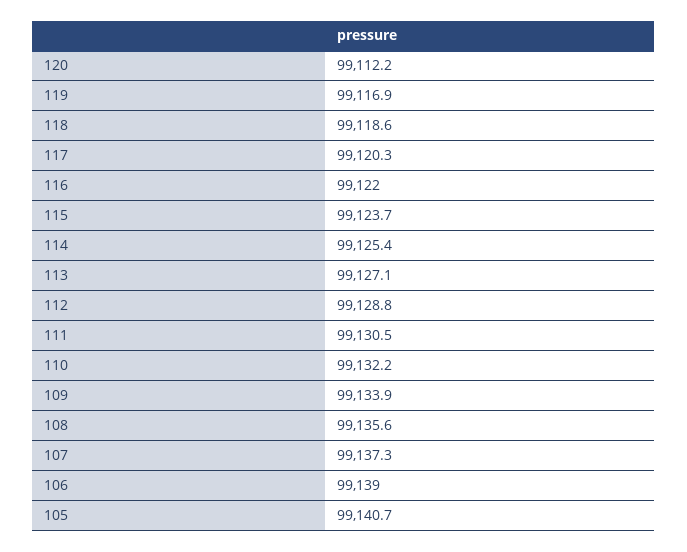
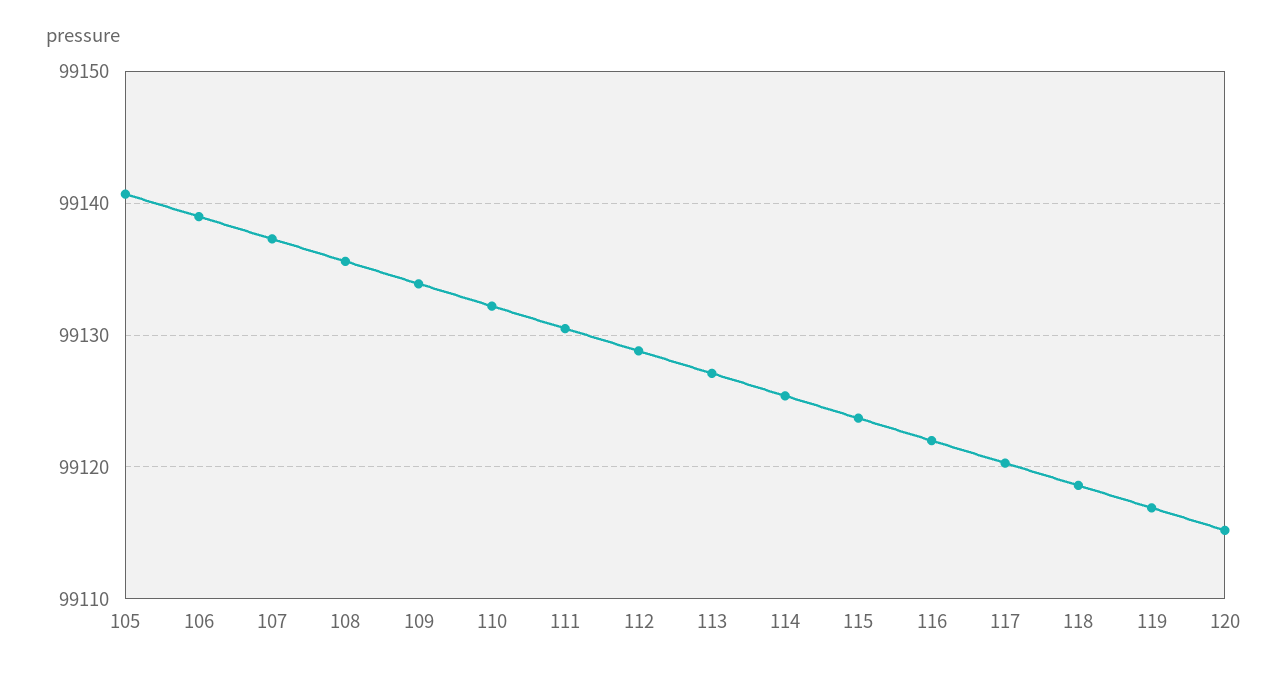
120: 99112.2 -> 99115

